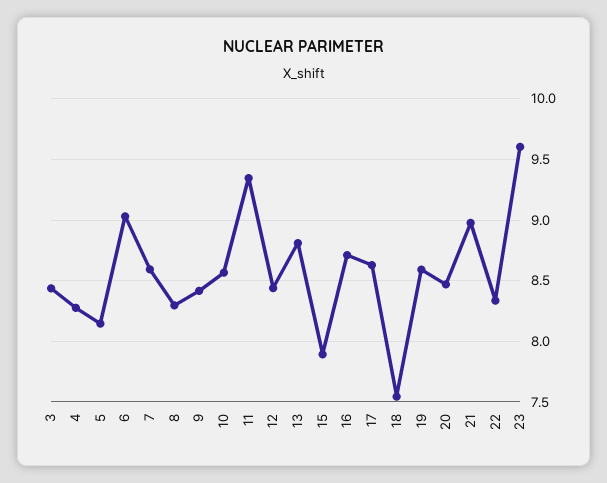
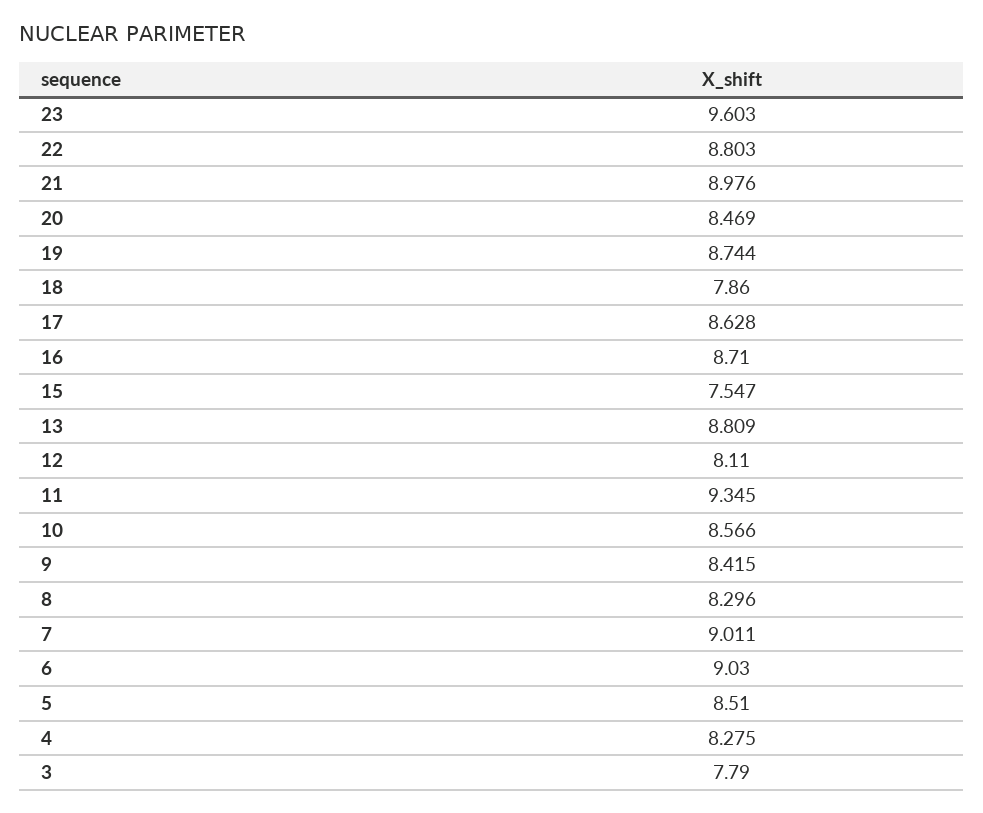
3: 8.45 -> 7.79
5: 8.15 -> 8.51
7: 8.6 -> 9.011
12: 8.45 -> 8.11
15: 7.9 -> 7.547
18: 7.55 -> 7.86
19: 8.6 -> 8.744
22: 8.35 -> 8.803

